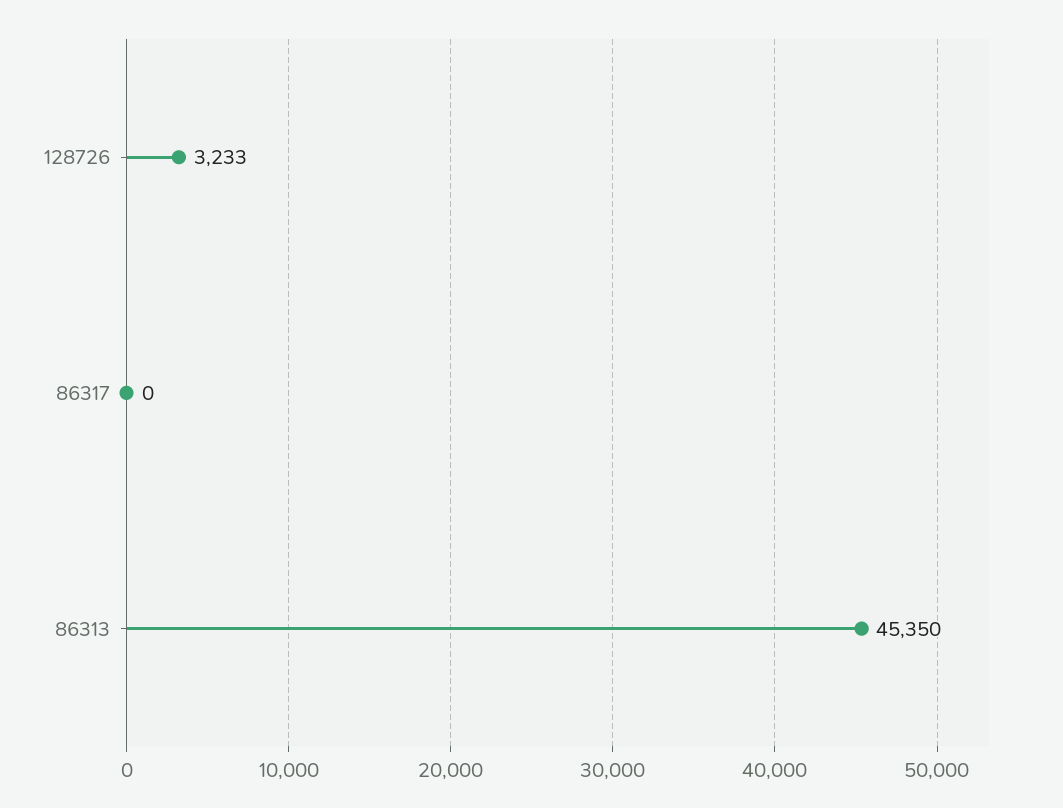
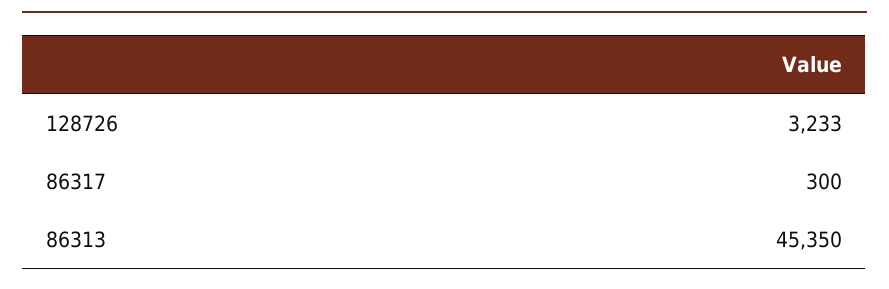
86317: 0 -> 300

